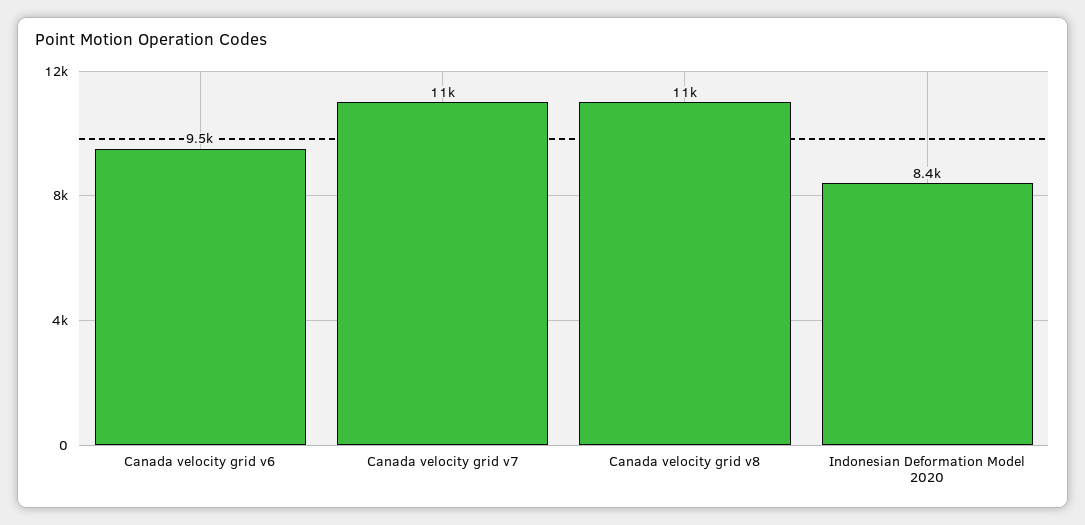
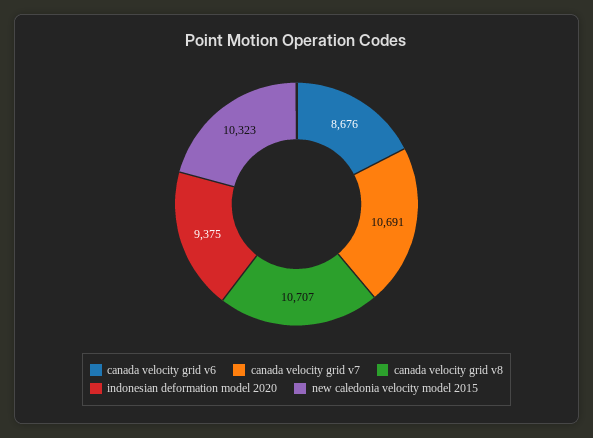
Canada velocity grid v6: 9500 -> 8676
Indonesian Deformation Model 2020: 8400 -> 9375
new caledonia velocity model 2015: none -> 10323

